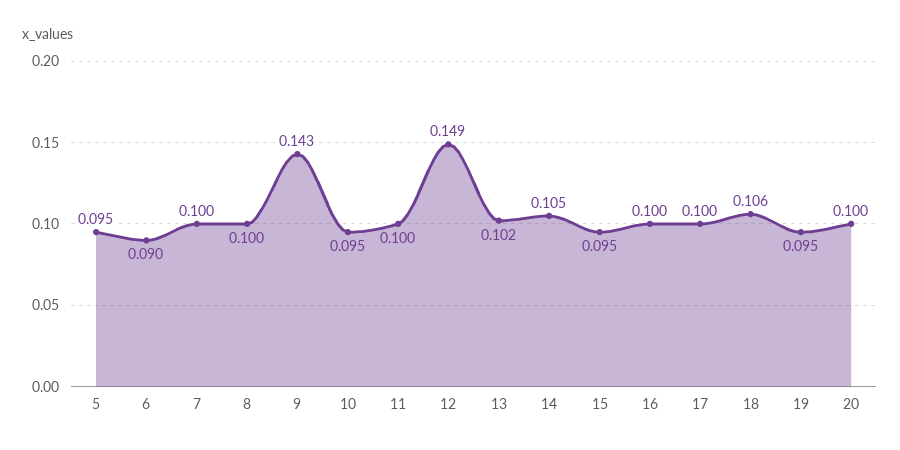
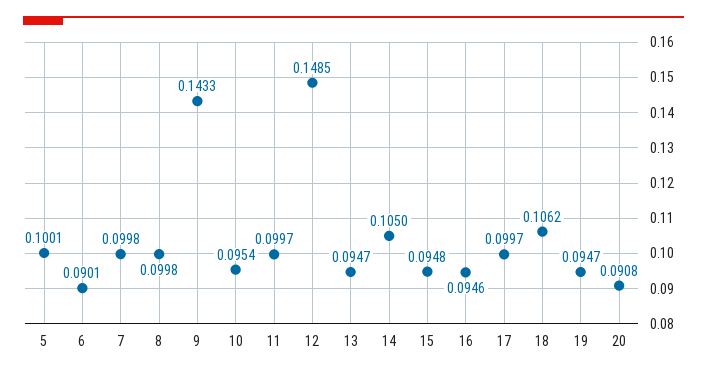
5: 0.095 -> 0.1001
13: 0.102 -> 0.0947
16: 0.1 -> 0.0946
20: 0.1 -> 0.0908

